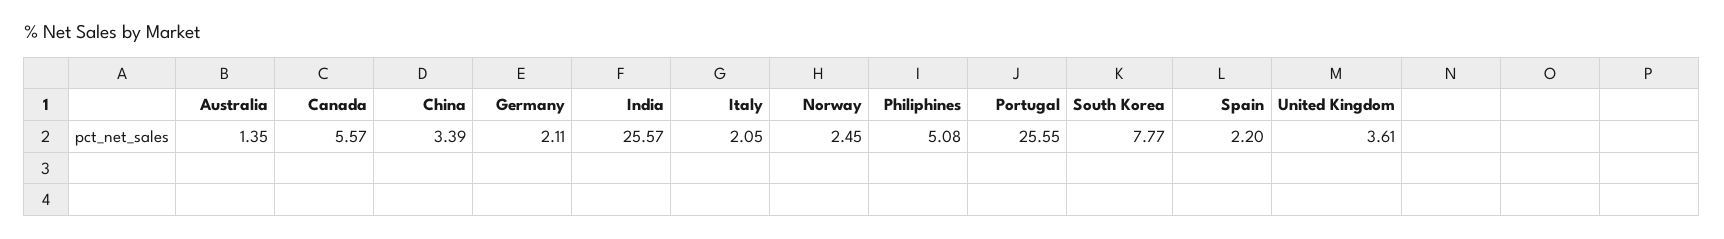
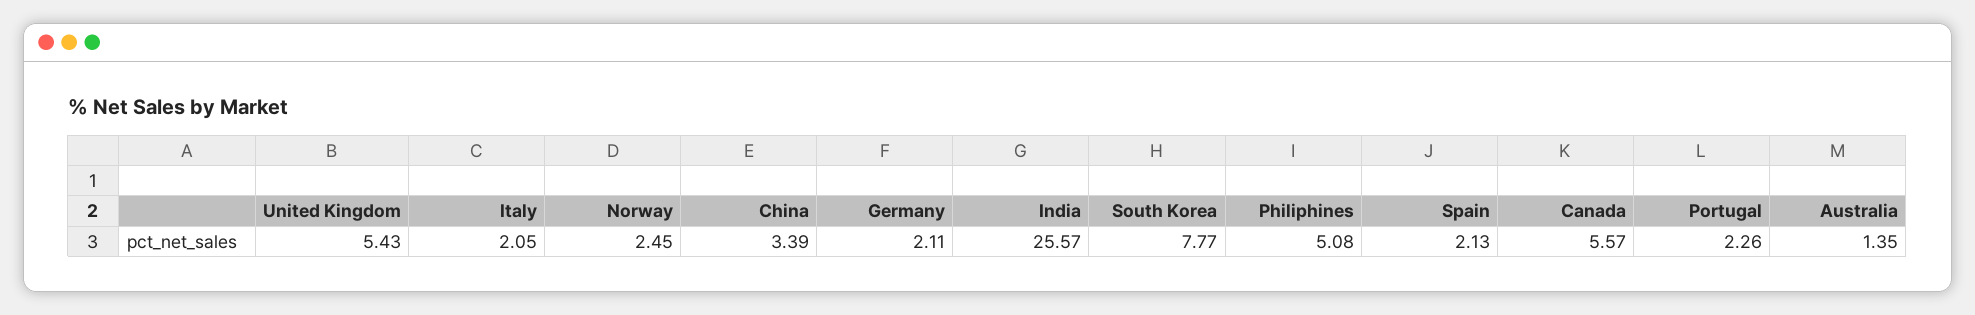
Portugal: 25.55 -> 2.26
Spain: 2.2 -> 2.13
United Kingdom: 3.61 -> 5.43

